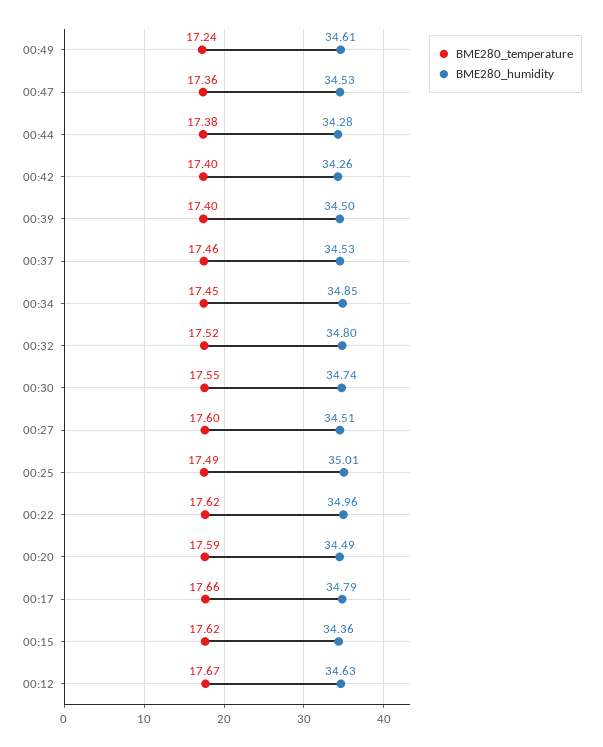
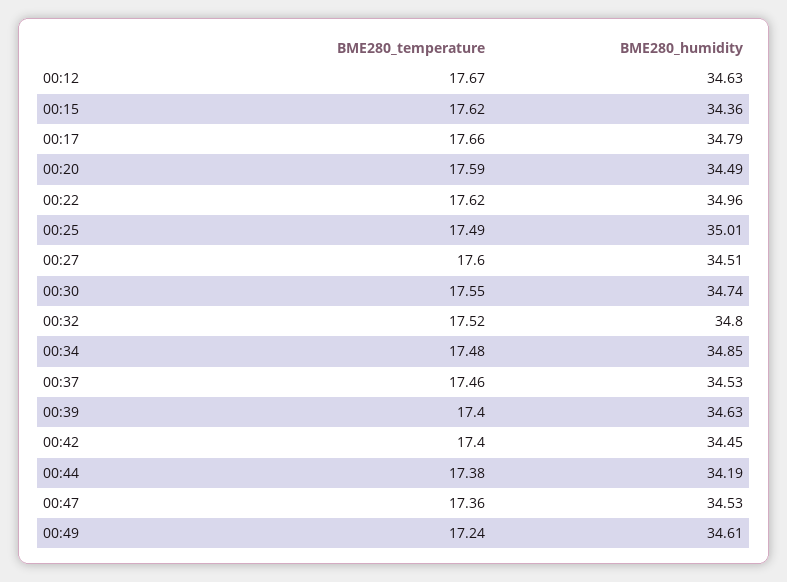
BME280_humidity, 00:44: 34.28 -> 34.19
BME280_humidity, 00:42: 34.26 -> 34.45
BME280_humidity, 00:39: 34.5 -> 34.63
BME280_temperature, 00:34: 17.45 -> 17.48

